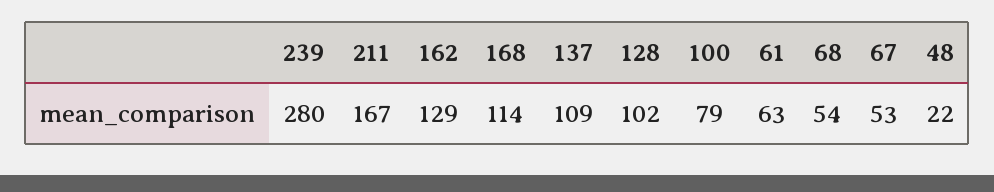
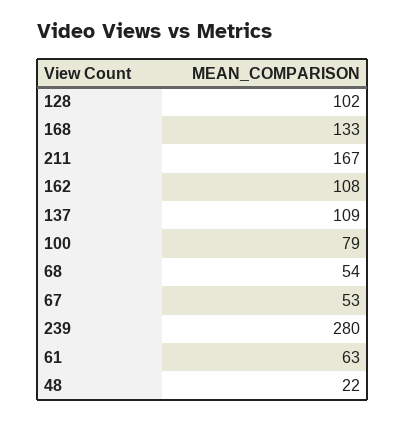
162: 129 -> 108
168: 114 -> 133

